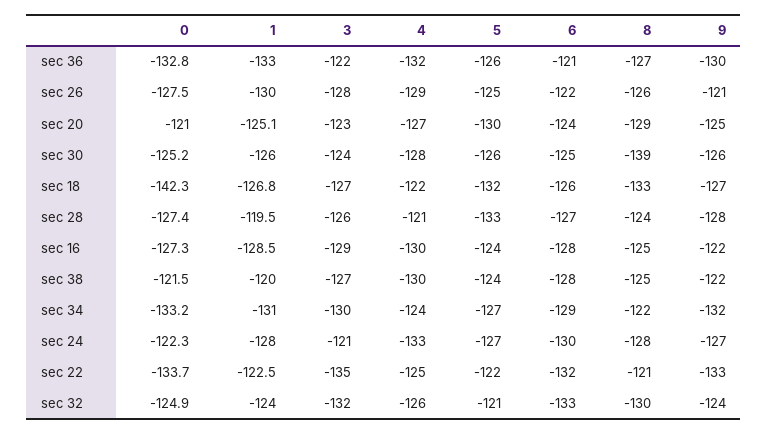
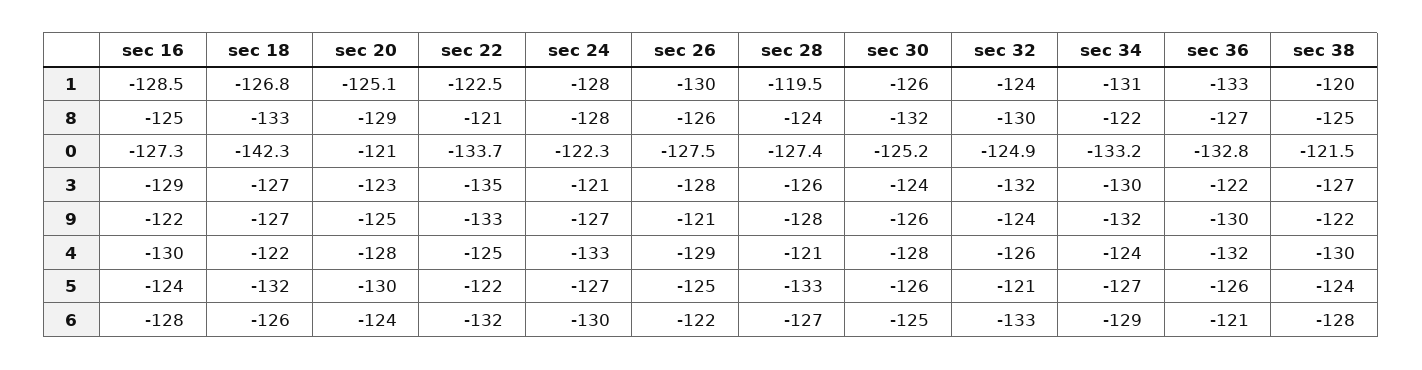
4, sec 20: -127 -> -128
8, sec 30: -139 -> -132

